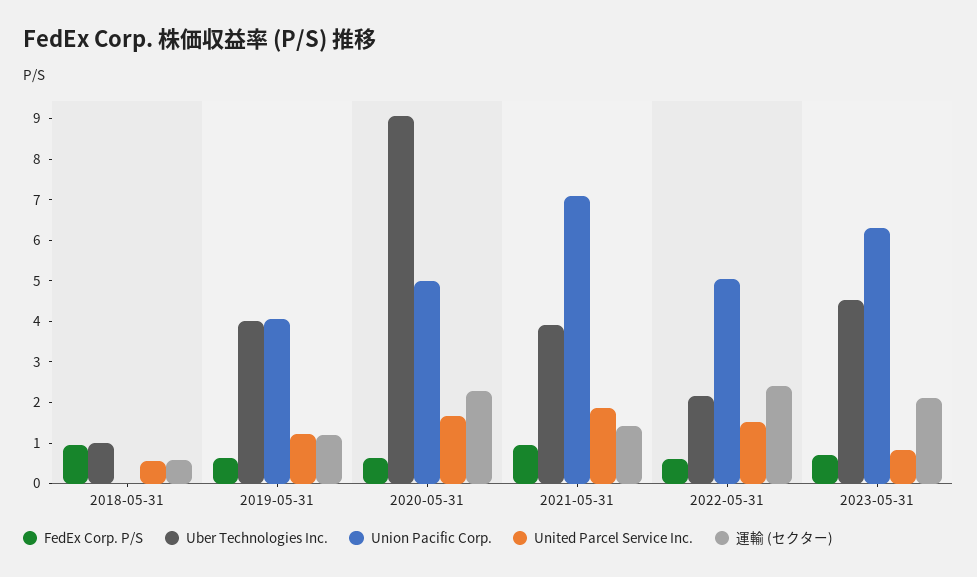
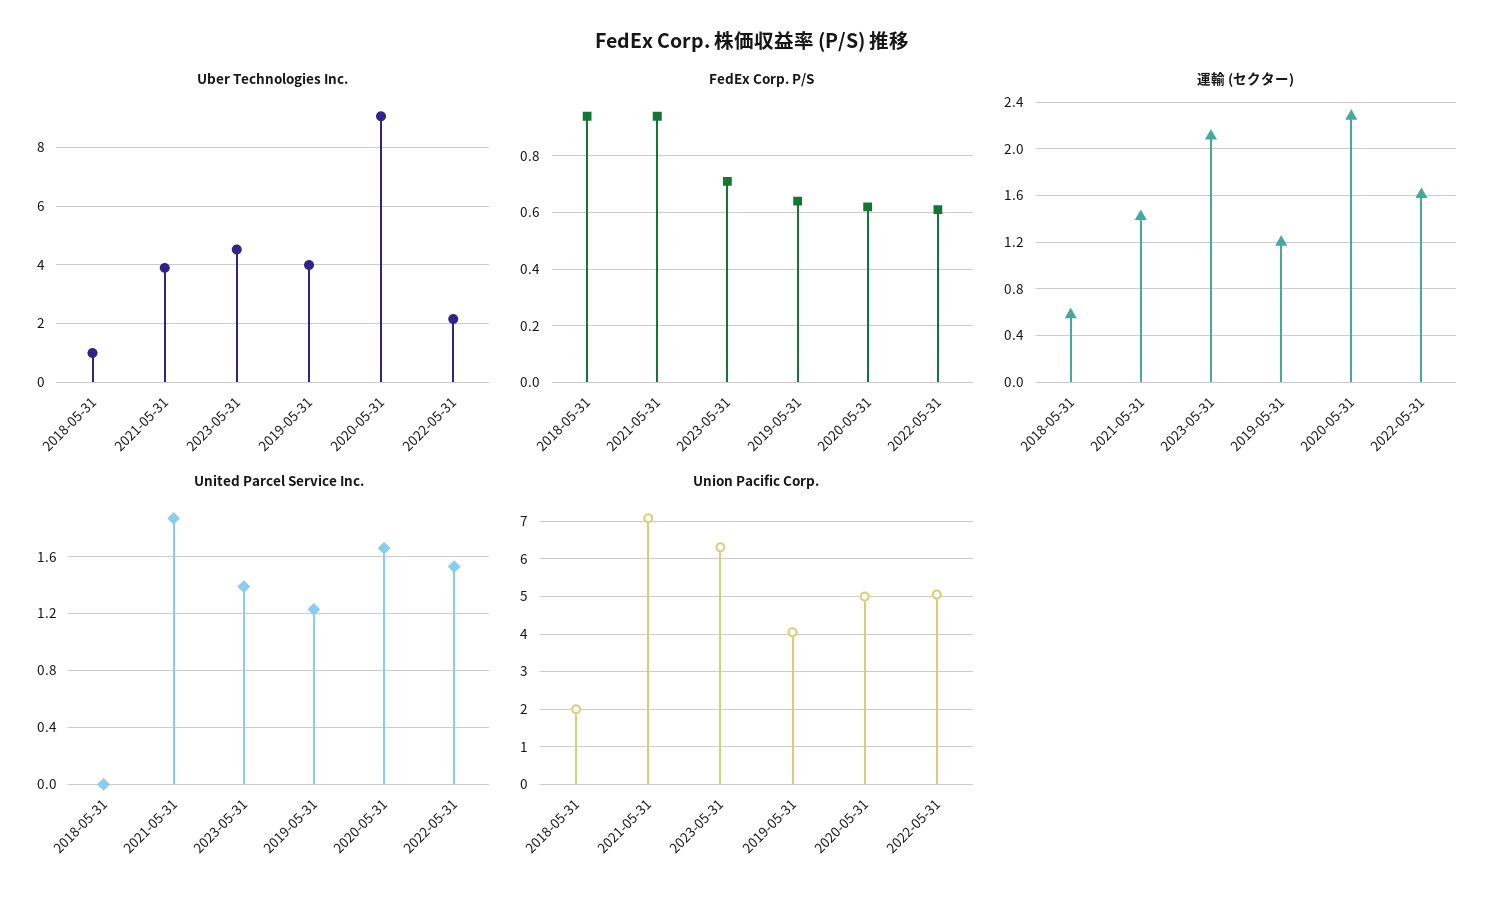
Union Pacific Corp., 2018-05-31: 0 -> 2
United Parcel Service Inc., 2018-05-31: 0.6 -> 0
運輸 (セクター), 2022-05-31: 2.4 -> 1.6
United Parcel Service Inc., 2023-05-31: 0.8 -> 1.4

